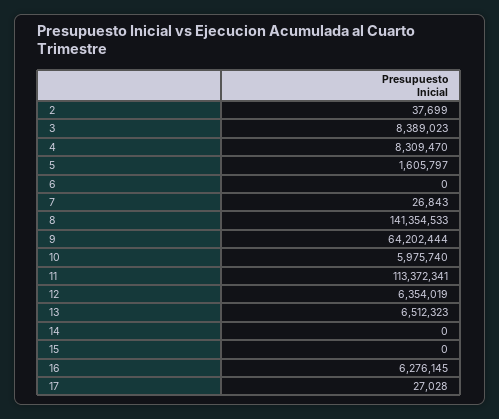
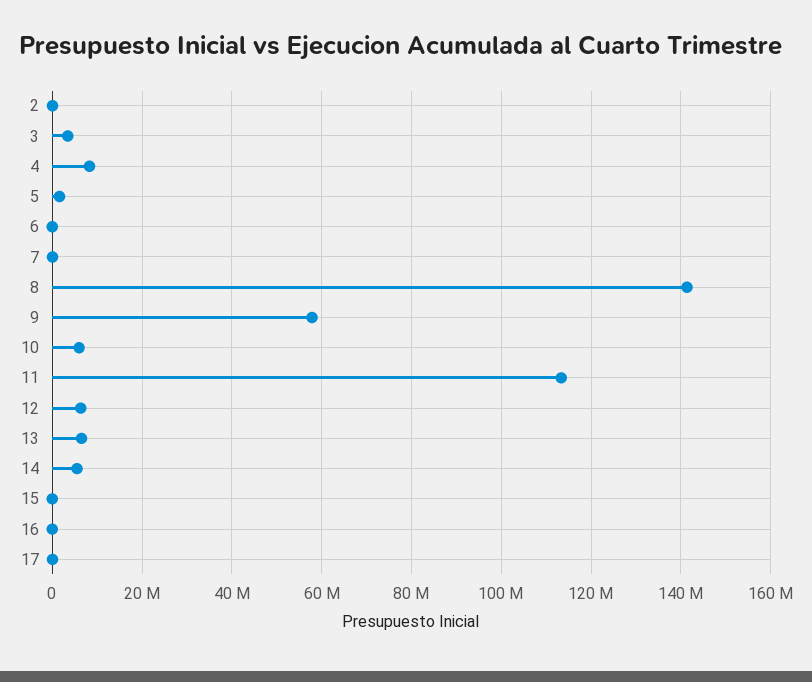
3: 8389023 -> 4000000
9: 64202444 -> 58000000
14: 0 -> 6000000
16: 6276145 -> 0

